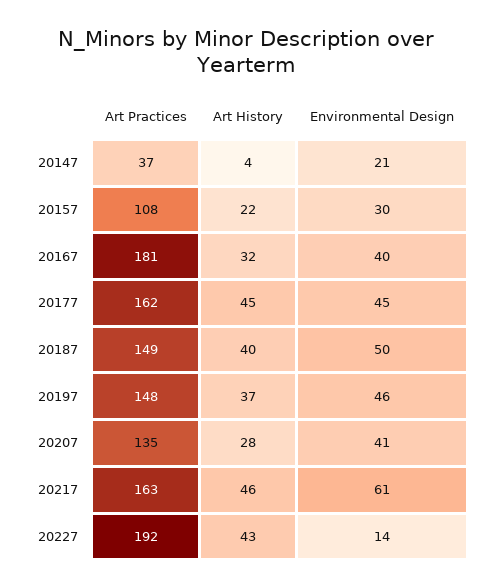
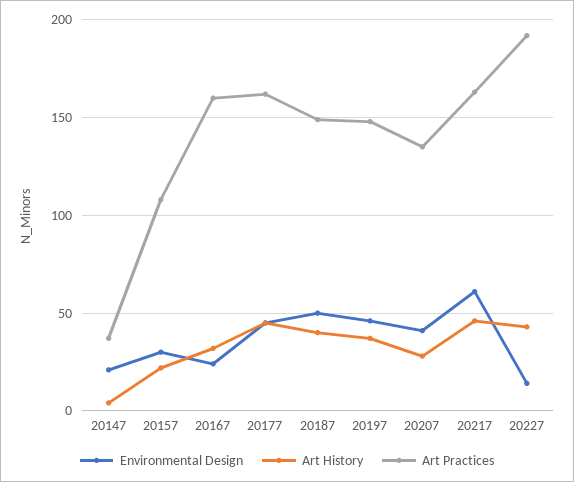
Art Practices, 20167: 181 -> 160
Environmental Design, 20167: 40 -> 25

